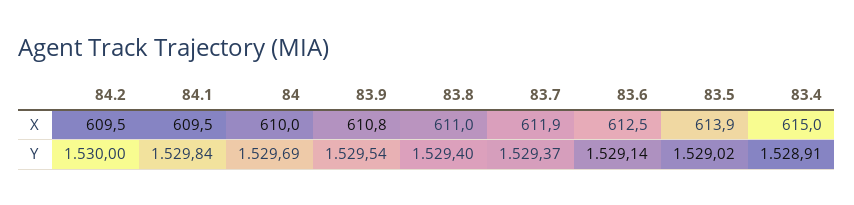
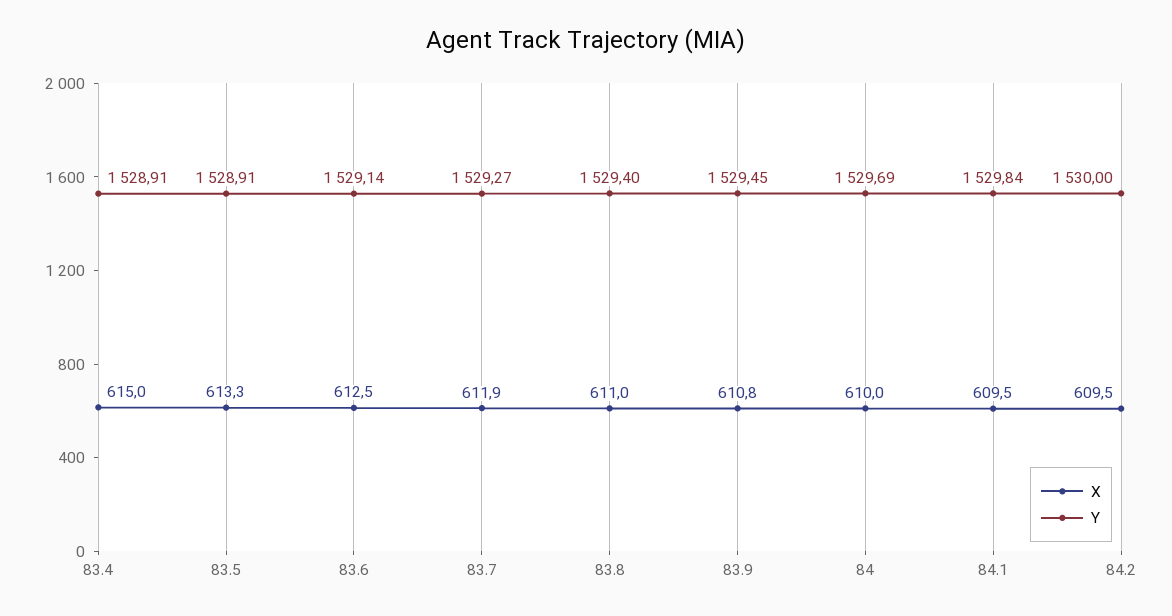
X, 83.5: 613.9 -> 613.3
Y, 83.9: 1529.54 -> 1529.45
Y, 83.7: 1529.37 -> 1529.27
Y, 83.5: 1529.02 -> 1528.91

